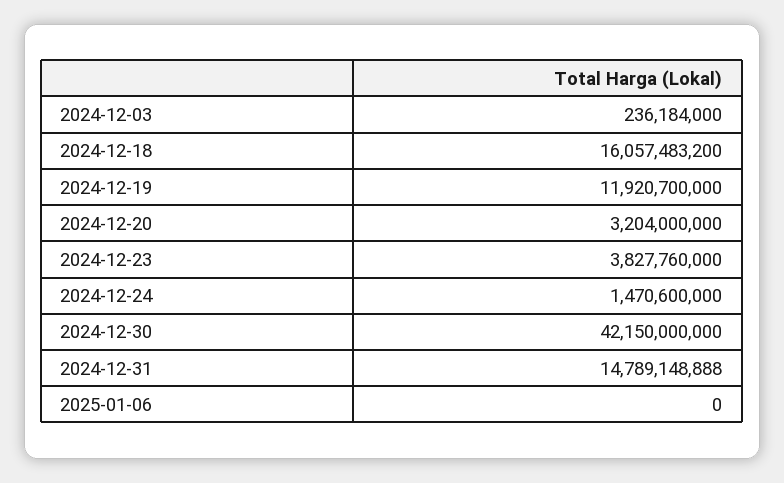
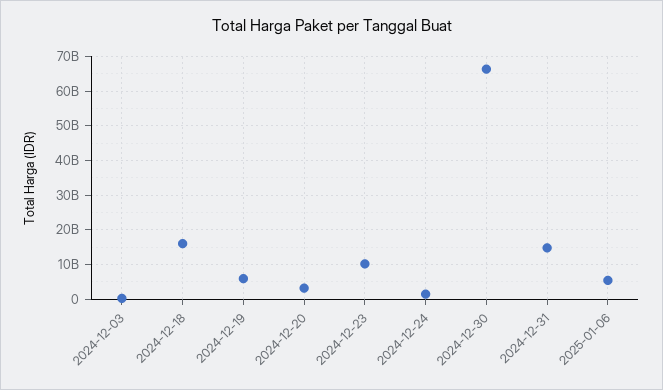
2024-12-19: 11920700000 -> 6000000000
2024-12-23: 3827760000 -> 10000000000
2024-12-30: 42150000000 -> 66000000000
2025-01-06: 0 -> 6000000000

